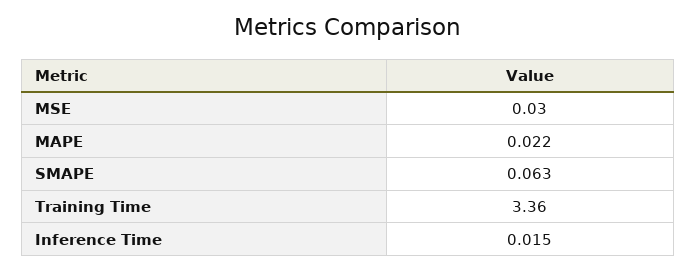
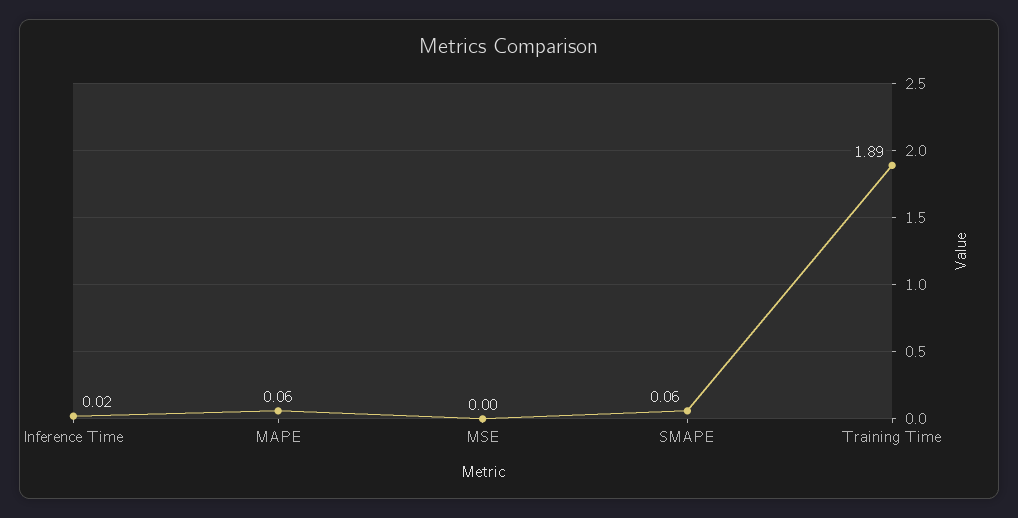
MSE: 0.03 -> 0
MAPE: 0.022 -> 0.06
Training Time: 3.36 -> 1.89

